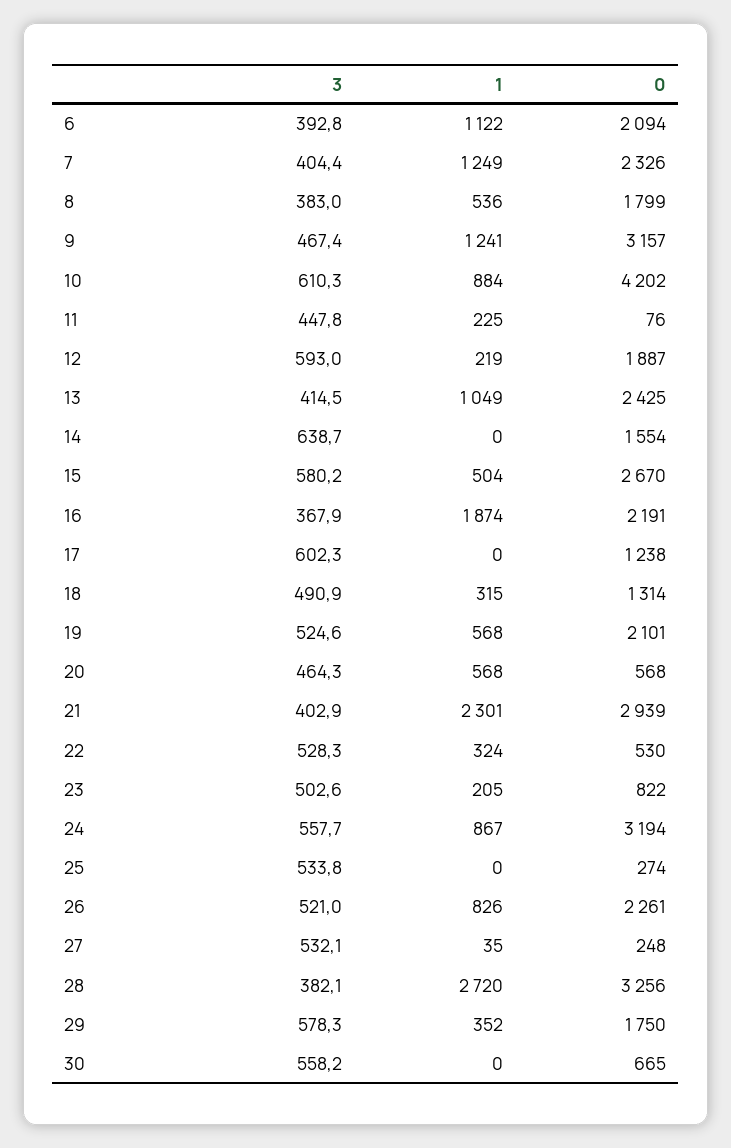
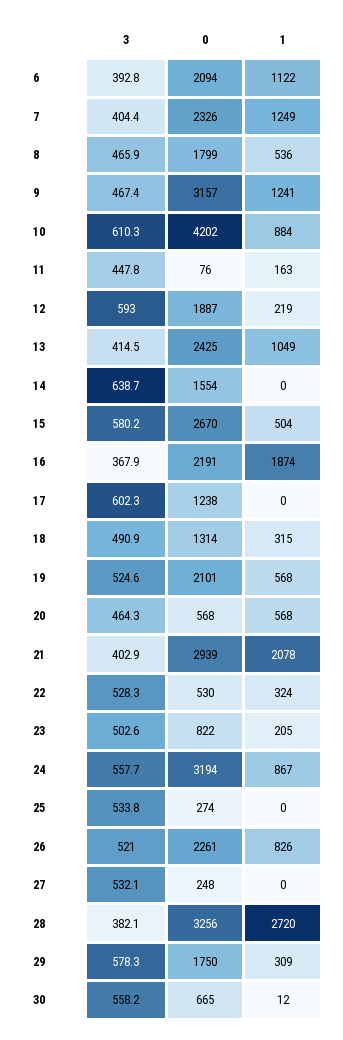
3, 8: 383 -> 465.9
1, 11: 225 -> 163
1, 21: 2301 -> 2078
1, 27: 35 -> 0
1, 29: 352 -> 309
1, 30: 0 -> 12

